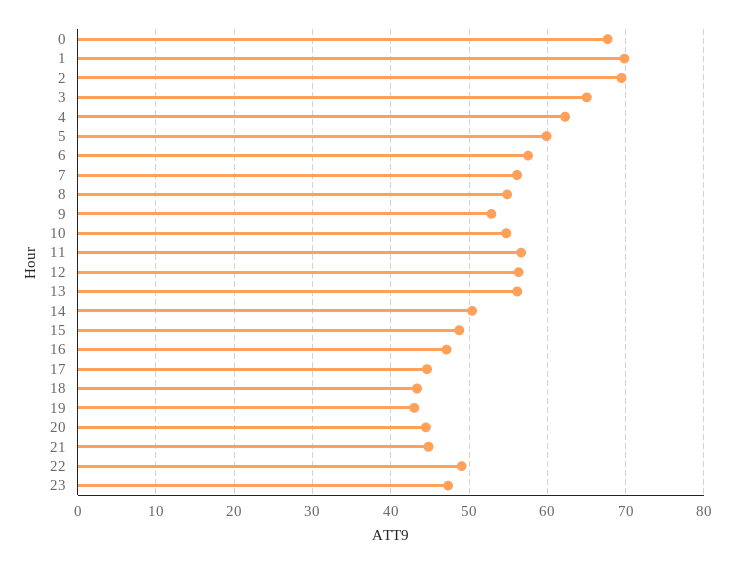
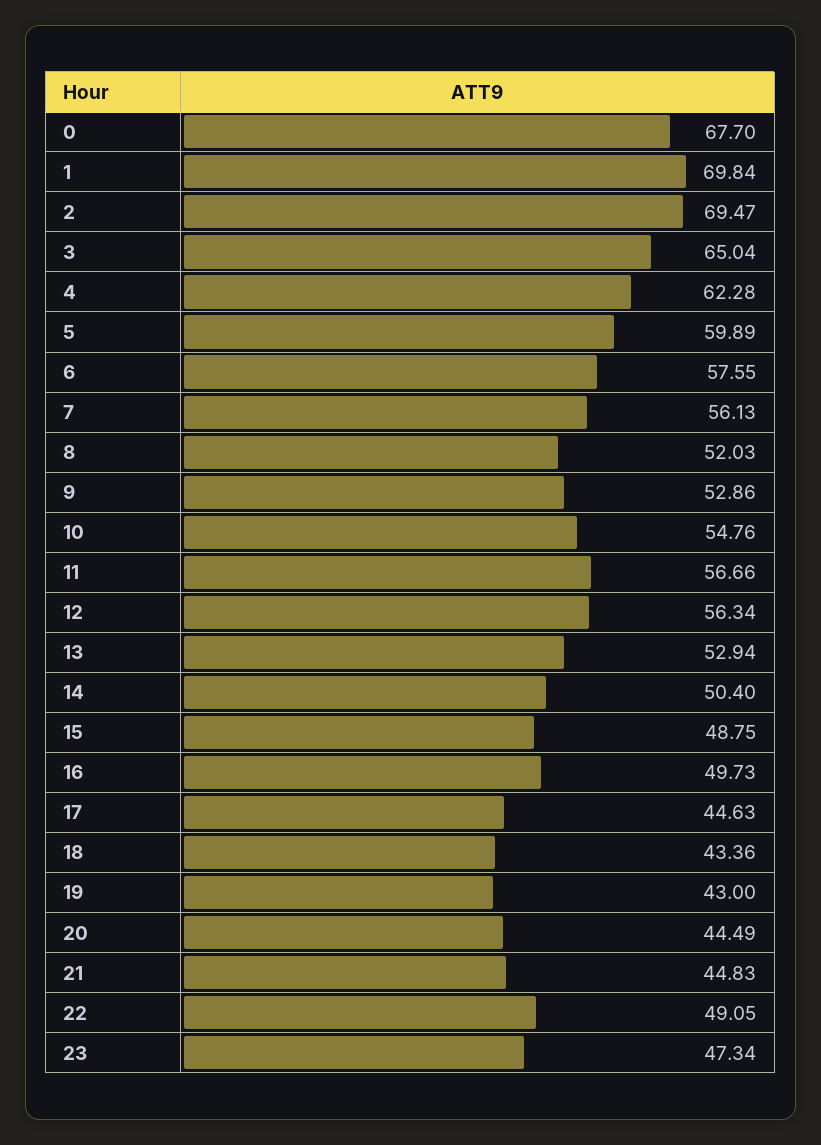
8: 55 -> 52.03
13: 56 -> 52.94
16: 47 -> 49.73

